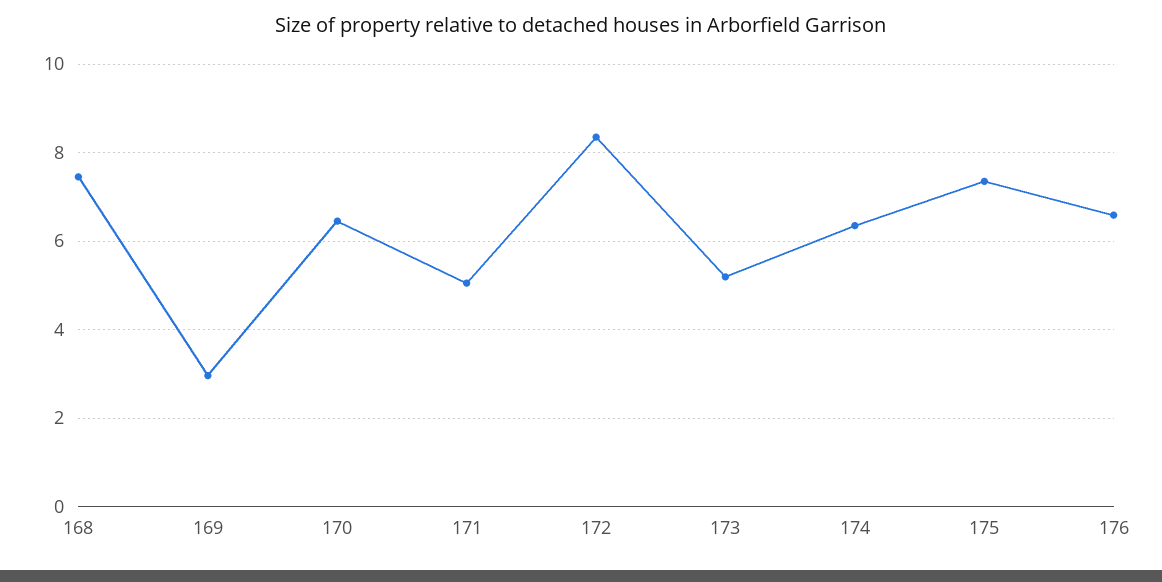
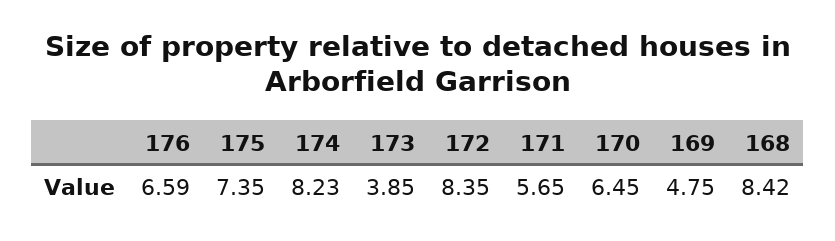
168: 7.4 -> 8.42
169: 3 -> 4.75
171: 5 -> 5.65
173: 5.2 -> 3.85
174: 6.4 -> 8.23

